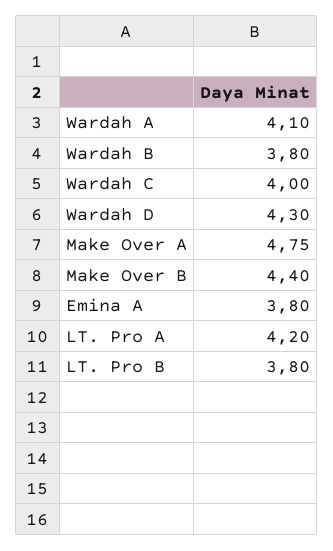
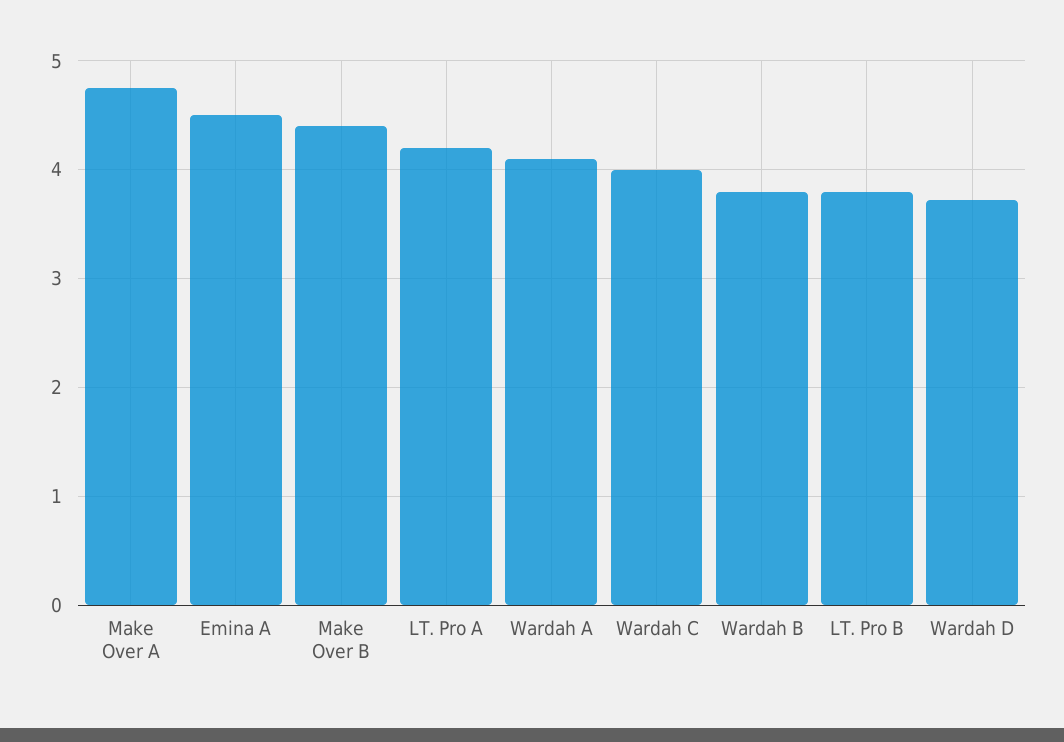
Wardah D: 4.3 -> 3.7
Emina A: 3.8 -> 4.5

